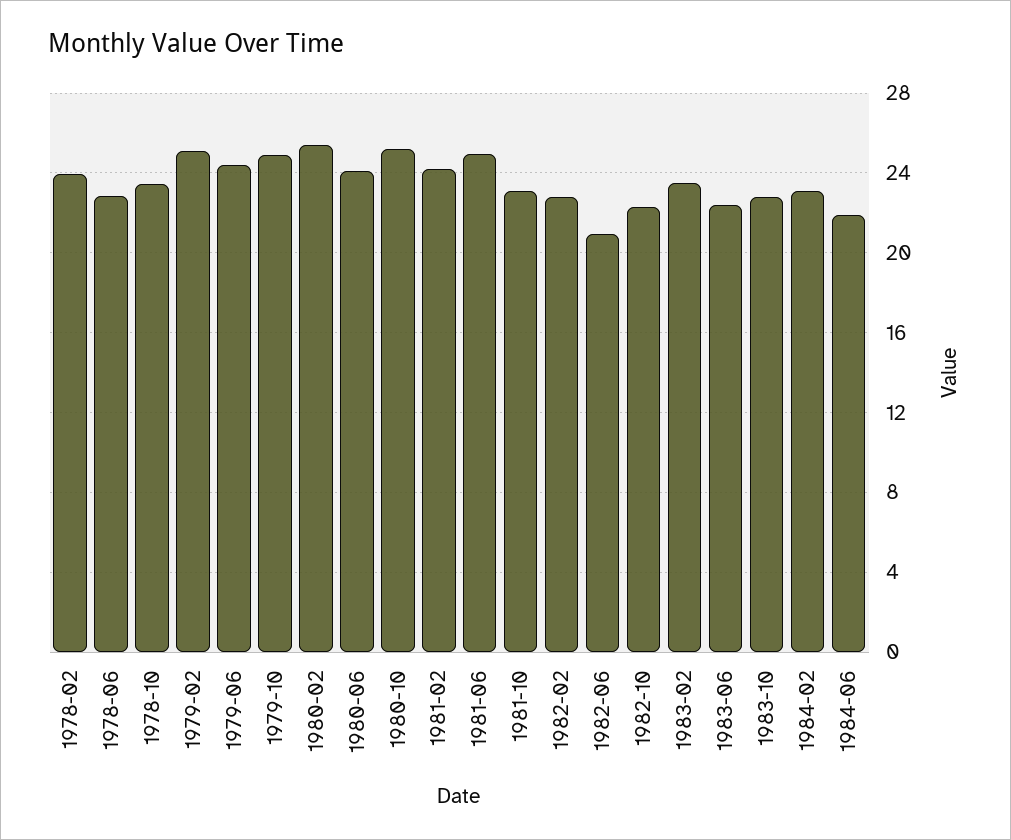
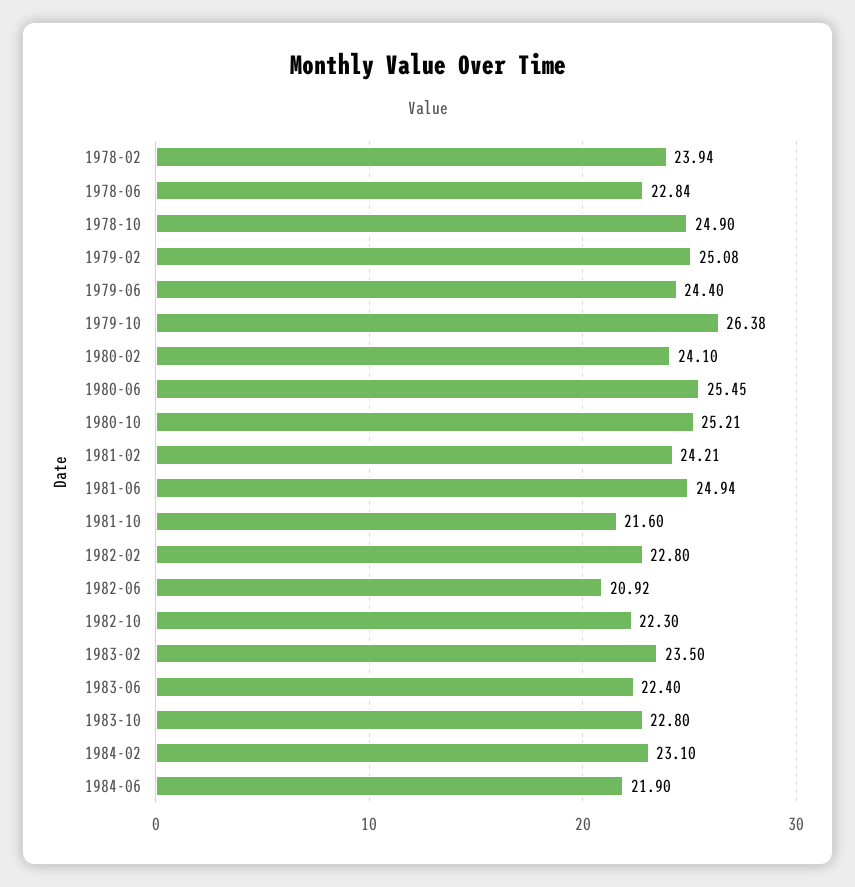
1978-10: 23.5 -> 24.9
1979-10: 25 -> 26.38
1980-02: 25.5 -> 24.1
1980-06: 24 -> 25.45
1981-10: 23 -> 21.6

